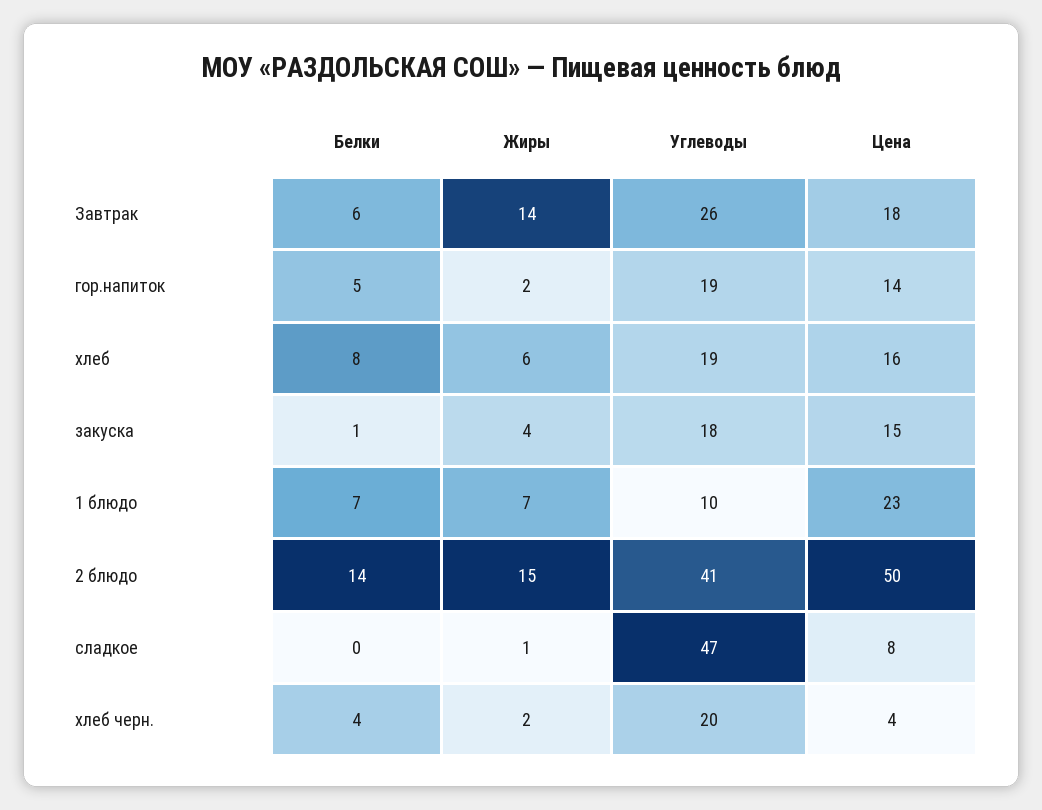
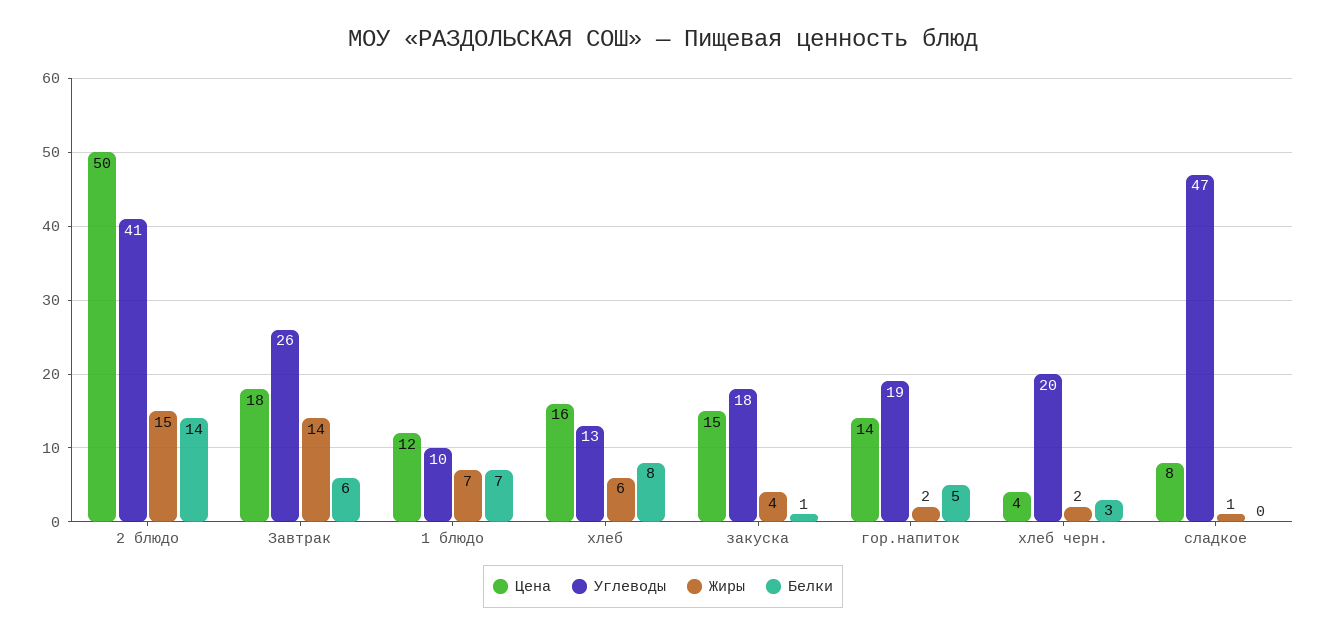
Углеводы, хлеб: 19 -> 13
Цена, 1 блюдо: 23 -> 12
Белки, хлеб черн.: 4 -> 3

